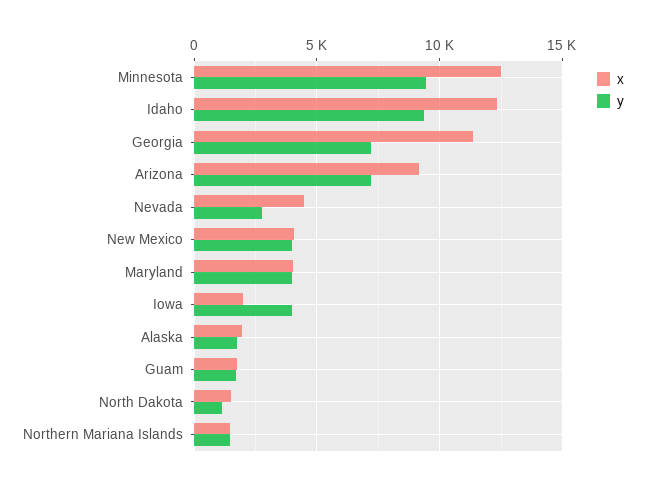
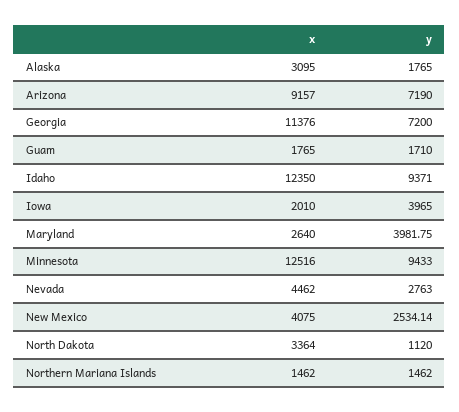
y, New Mexico: 4000 -> 2534.14
x, Maryland: 4000 -> 2640
x, Alaska: 2000 -> 3095
x, North Dakota: 1500 -> 3364

